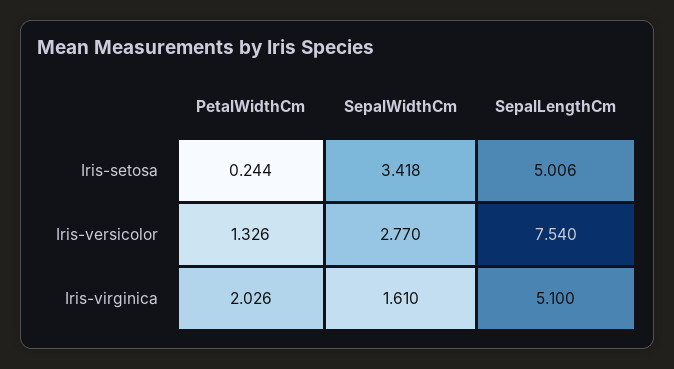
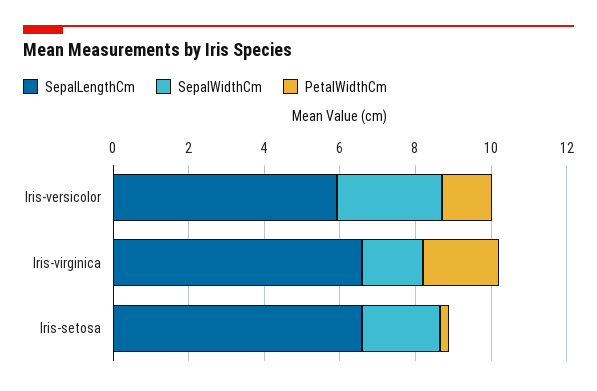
SepalWidthCm, Iris-setosa: 3.418 -> 2
SepalLengthCm, Iris-setosa: 5.006 -> 6.5
SepalLengthCm, Iris-versicolor: 7.54 -> 6
SepalLengthCm, Iris-virginica: 5.1 -> 6.5

